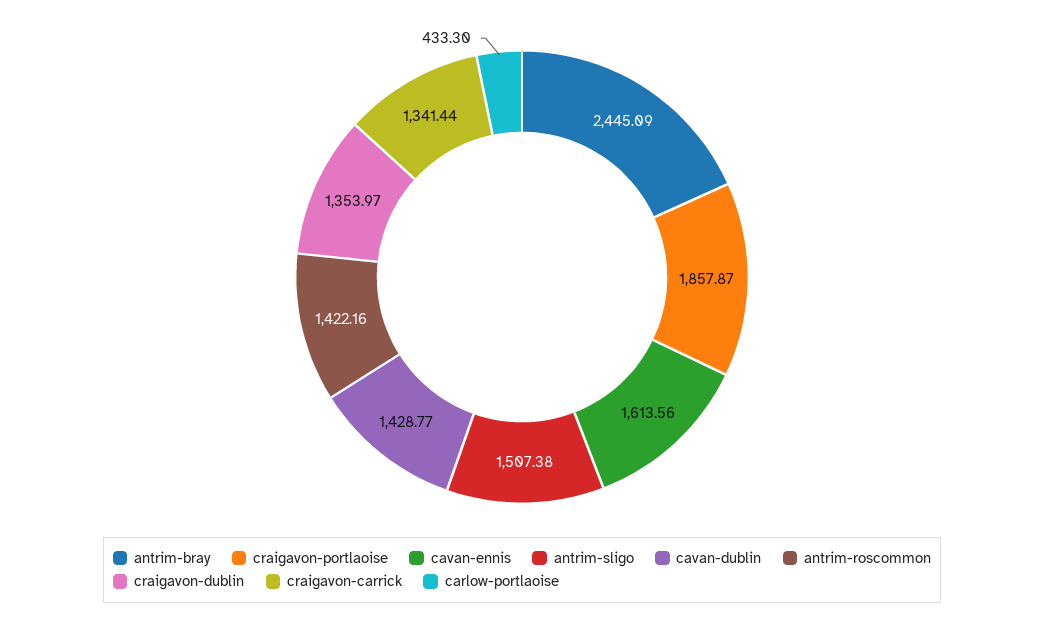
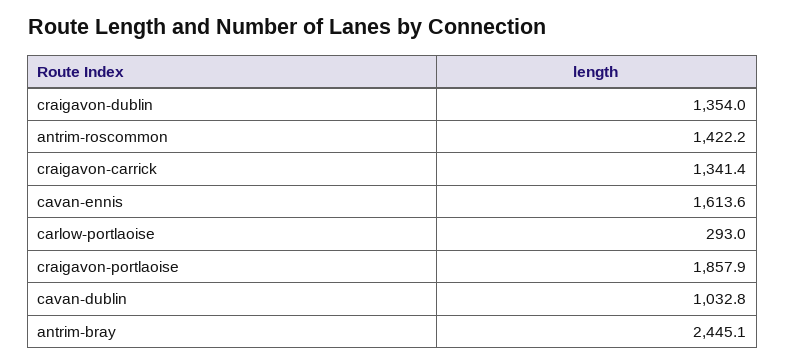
antrim-sligo: 1507.38 -> none
cavan-dublin: 1428.77 -> 1032.8
carlow-portlaoise: 433.3 -> 293

